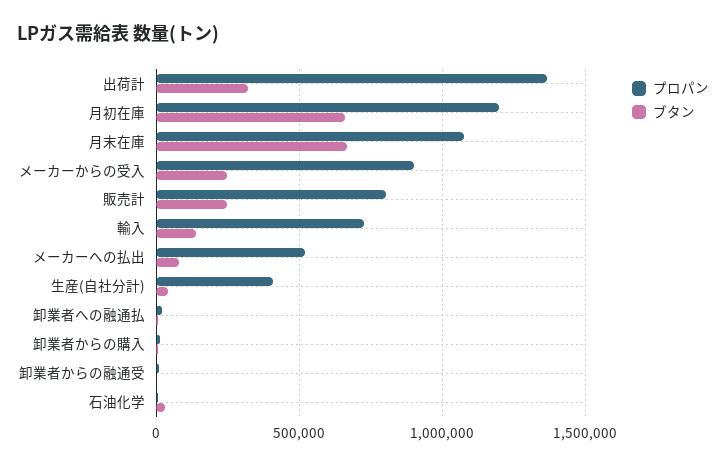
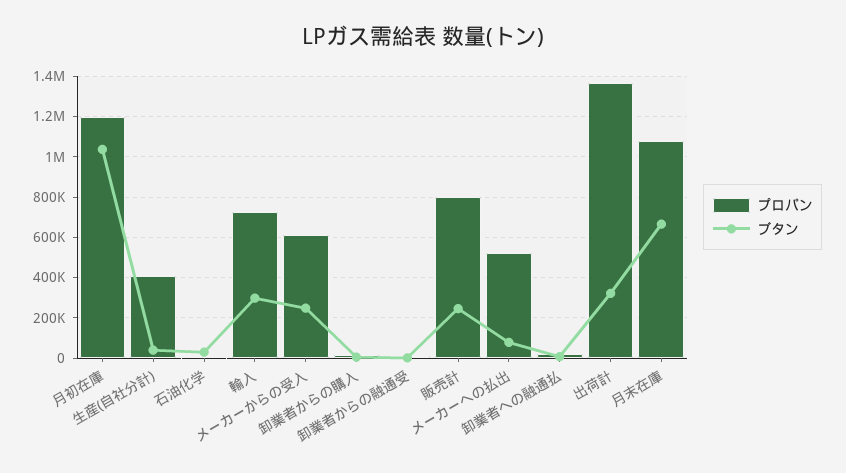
ブタン, 月初在庫: 650000 -> 1050000
プロパン, メーカーからの受入: 900000 -> 600000
ブタン, 輸入: 150000 -> 300000

